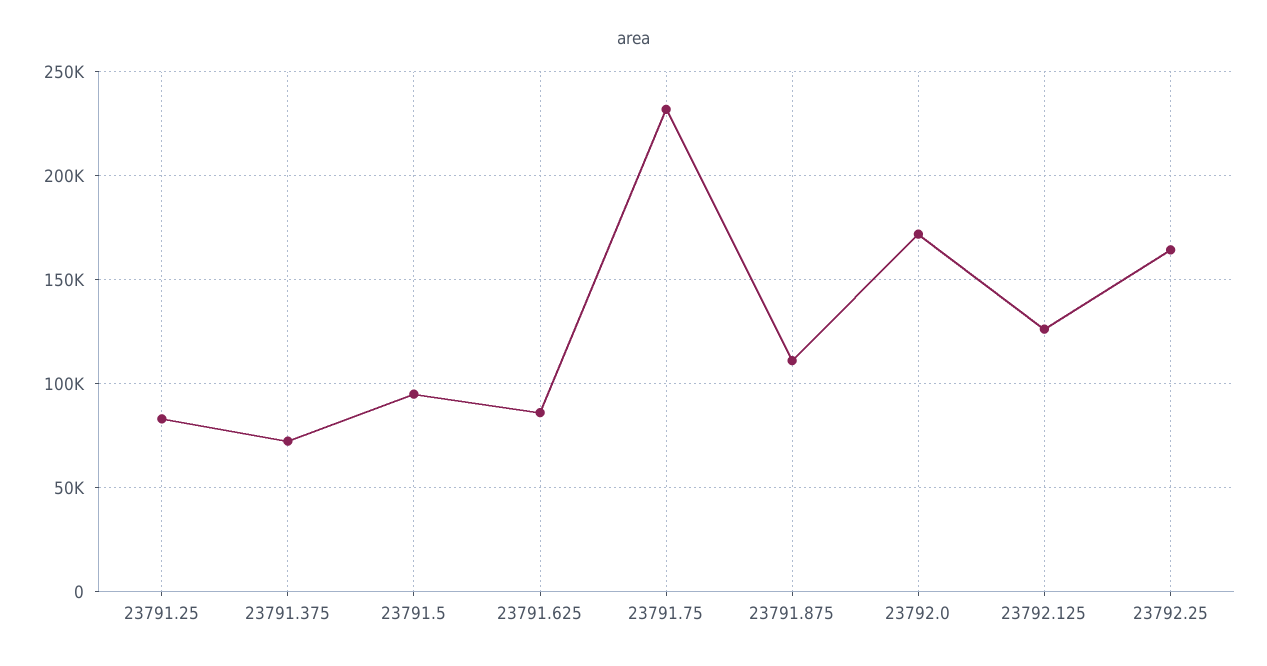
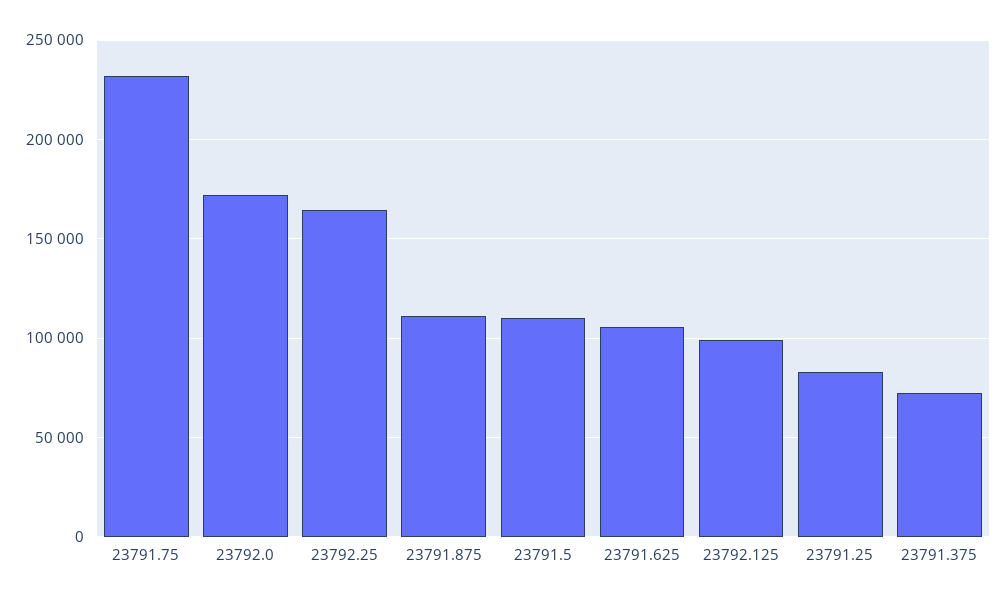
23791.5: 95000 -> 110000
23791.625: 85000 -> 105000
23792.125: 125000 -> 100000

